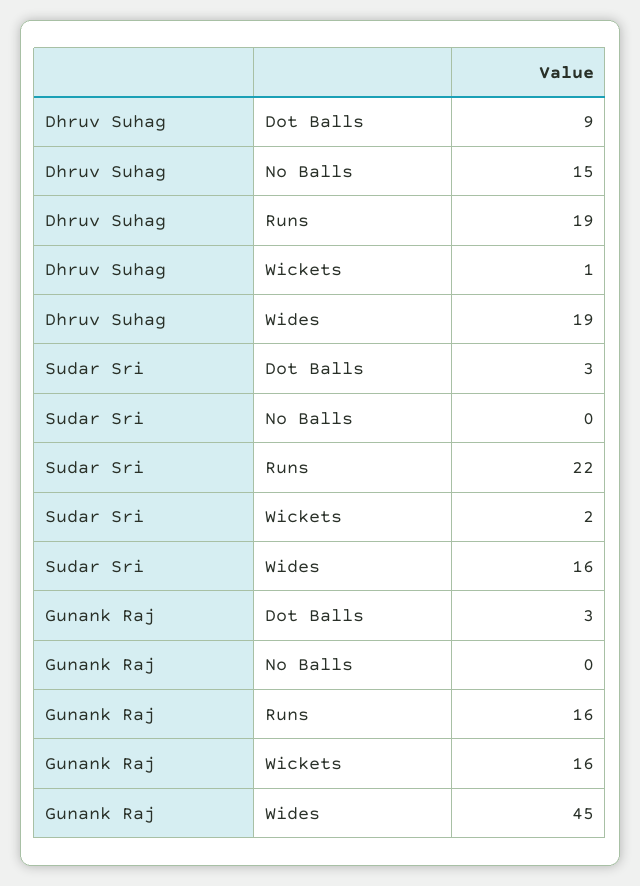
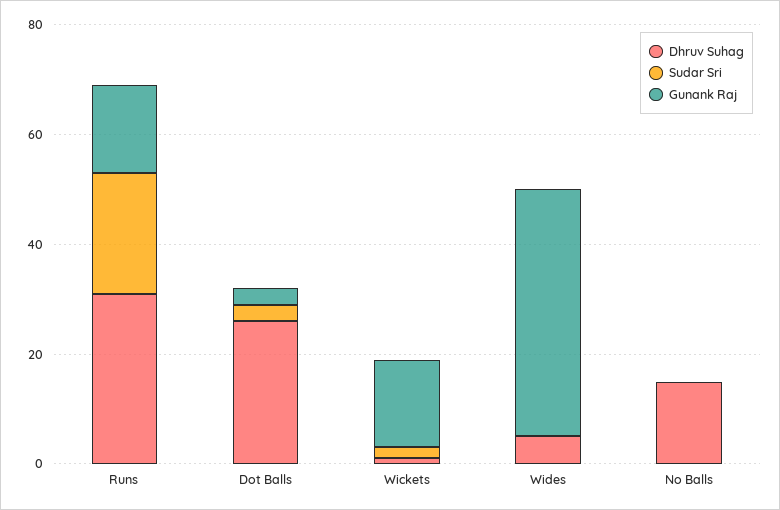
Dhruv Suhag, Dot Balls: 9 -> 25
Dhruv Suhag, Runs: 19 -> 30
Dhruv Suhag, Wides: 19 -> 5
Sudar Sri, Wides: 16 -> 0

